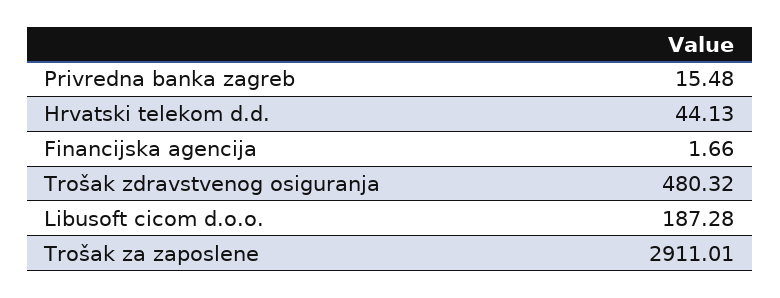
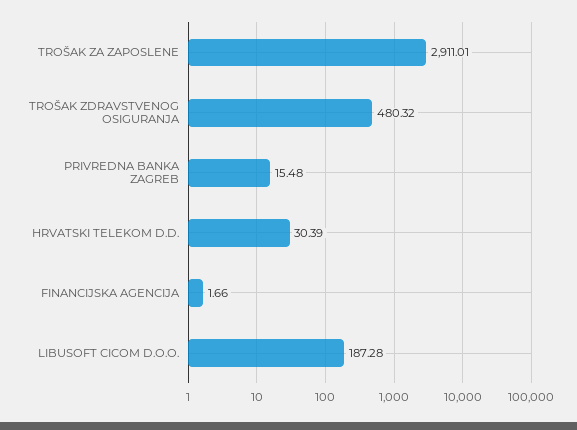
Hrvatski telekom d.d.: 44.13 -> 30.39

